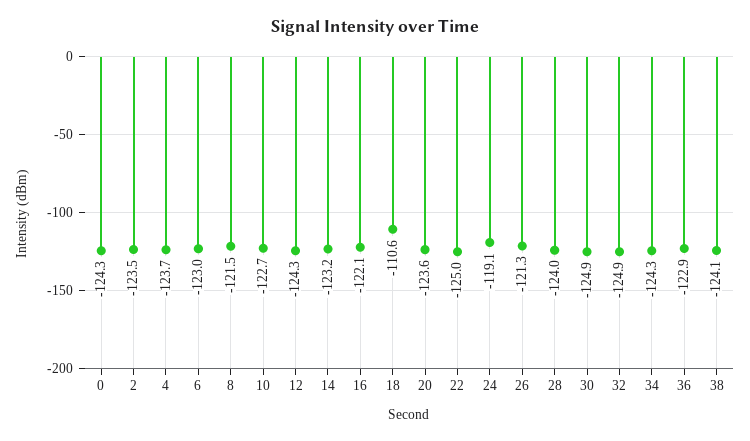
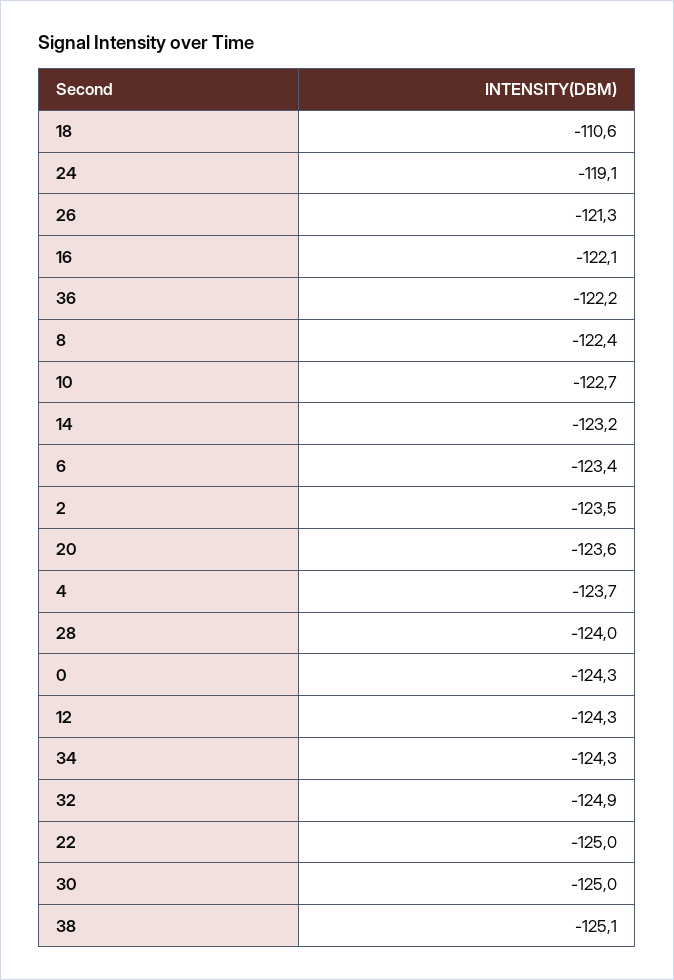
6: -123 -> -123.4
8: -121.5 -> -122.4
30: -124.9 -> -125
36: -122.9 -> -122.2
38: -124.1 -> -125.1

